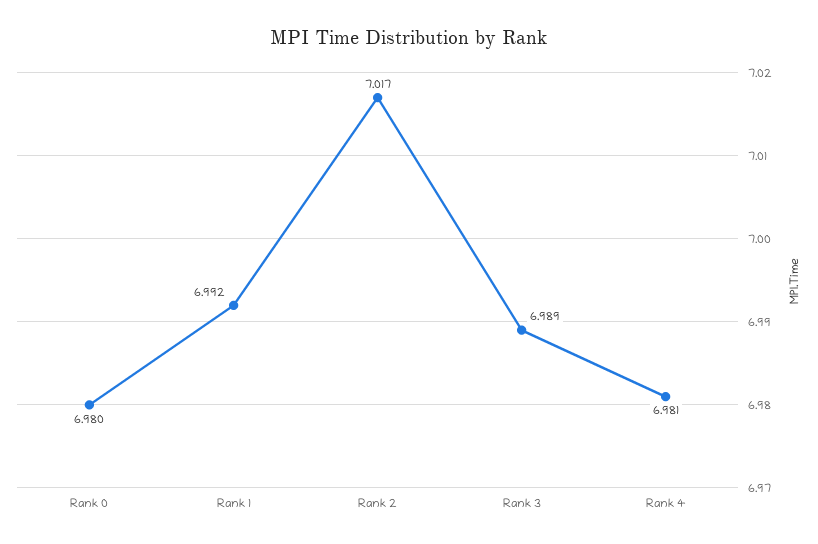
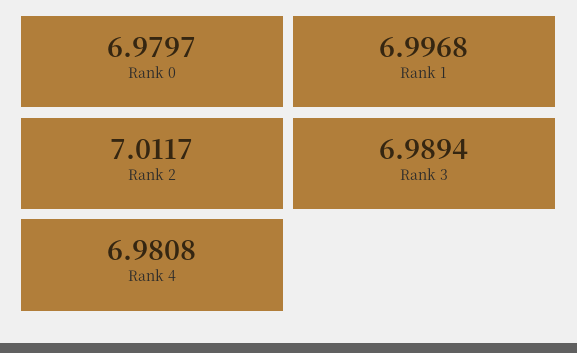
Rank 1: 6.992 -> 6.9968
Rank 2: 7.017 -> 7.0117

